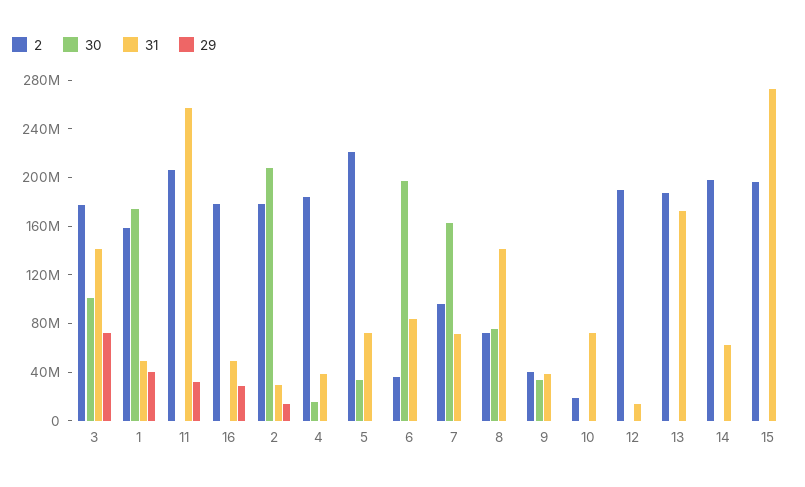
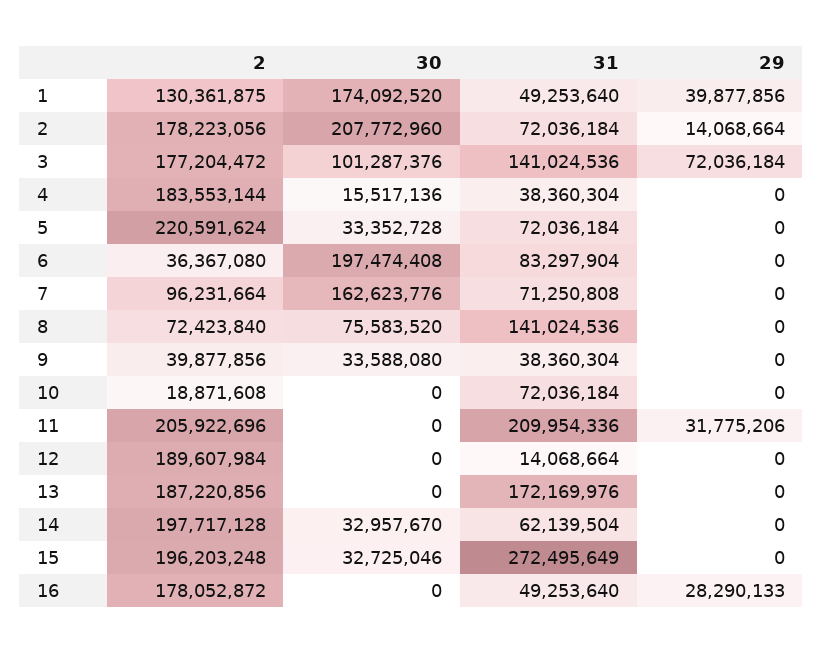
2, 1: 160000000 -> 130361875
31, 11: 260000000 -> 209954336
31, 2: 30000000 -> 72036184
30, 14: 0 -> 32957670
30, 15: 0 -> 32725046

